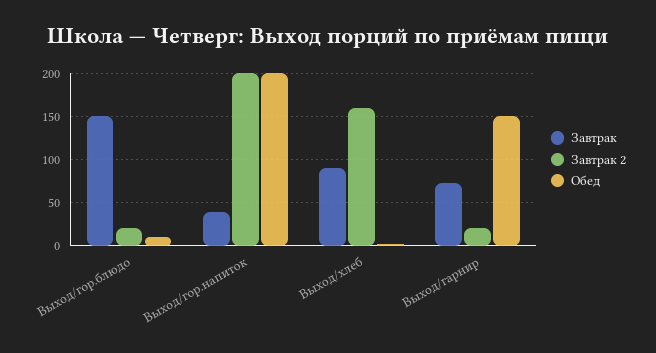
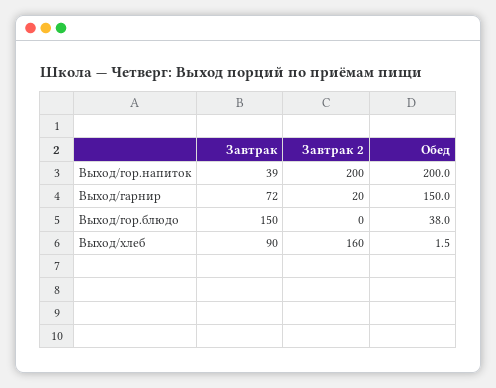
Завтрак 2, Выход/гор.блюдо: 20 -> 0
Обед, Выход/гор.блюдо: 10 -> 38

